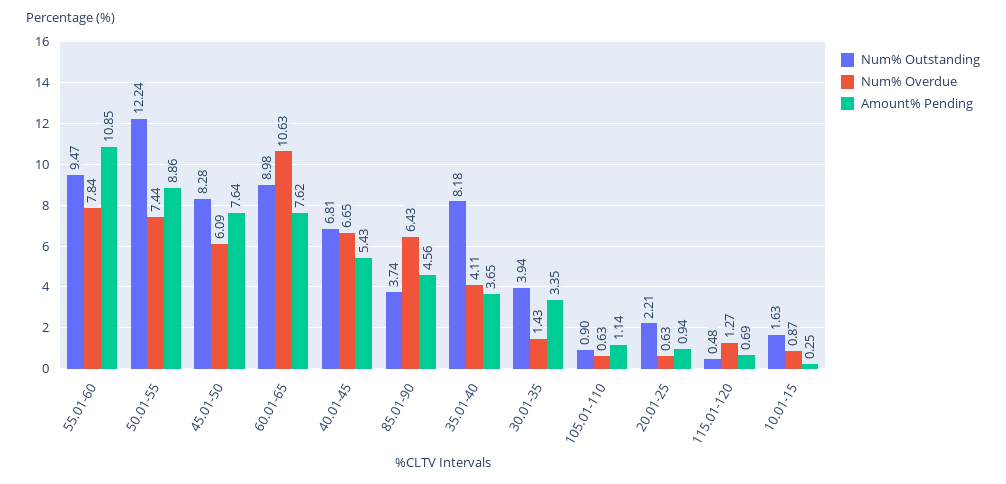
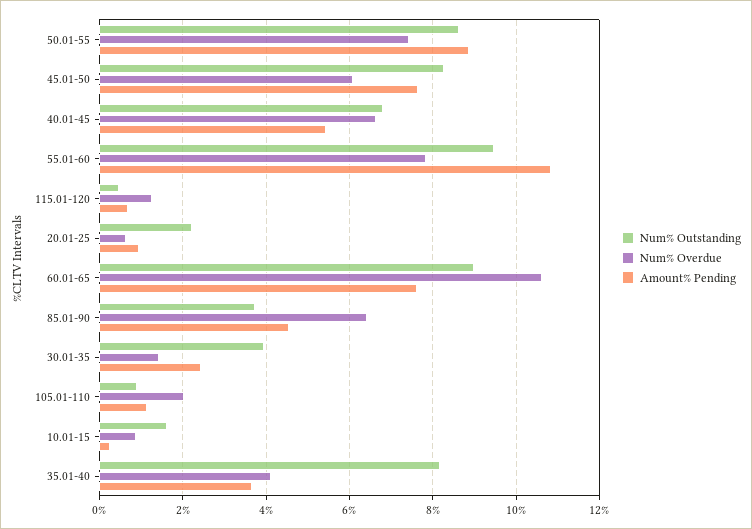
Num% Outstanding, 50.01-55: 12.24 -> 8.6
Amount% Pending, 30.01-35: 3.35 -> 2.4
Num% Overdue, 105.01-110: 0.63 -> 2

